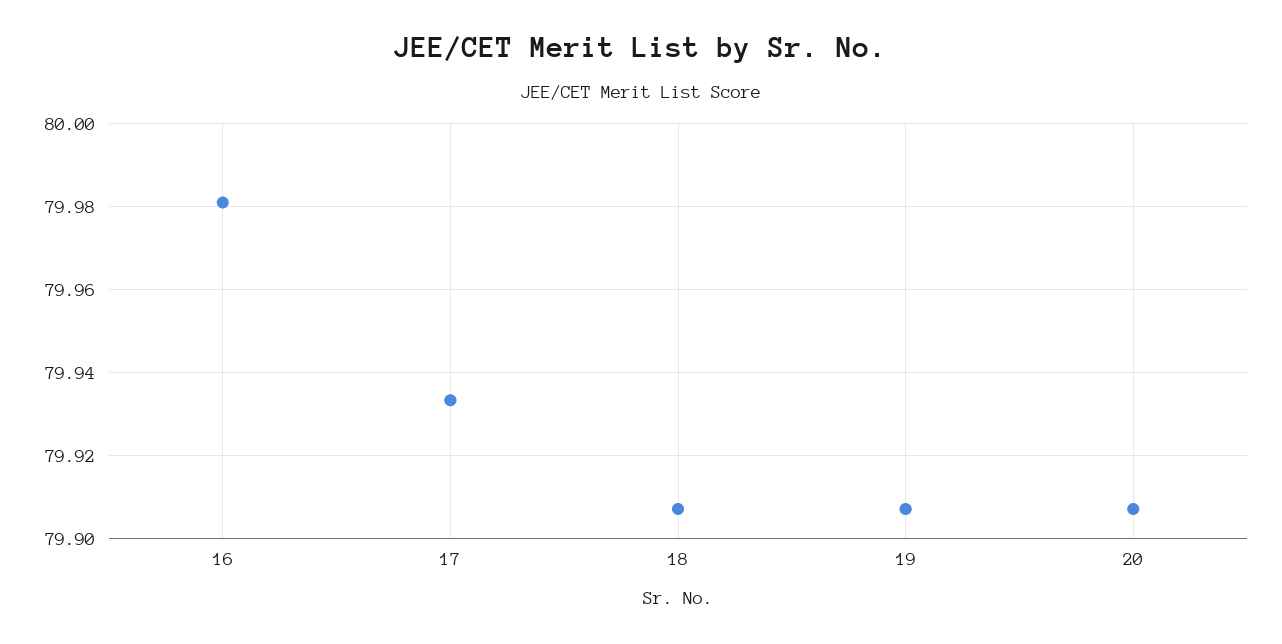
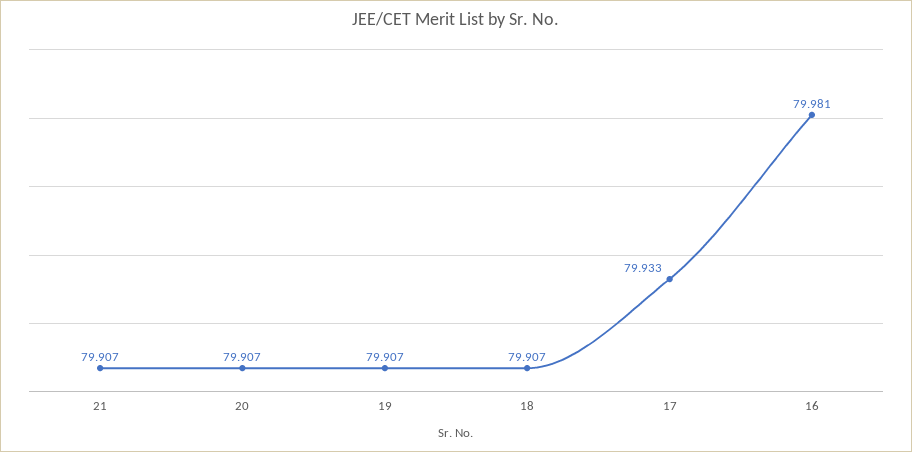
21: none -> 79.907

